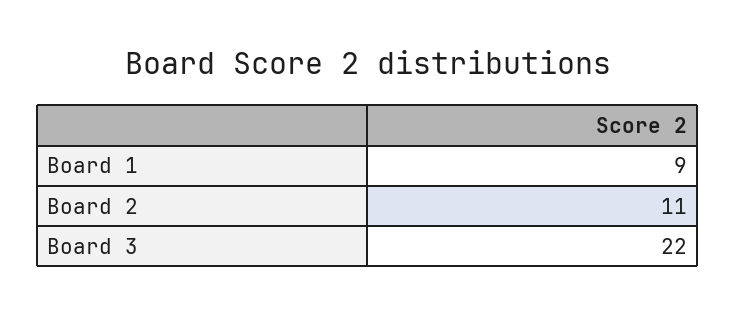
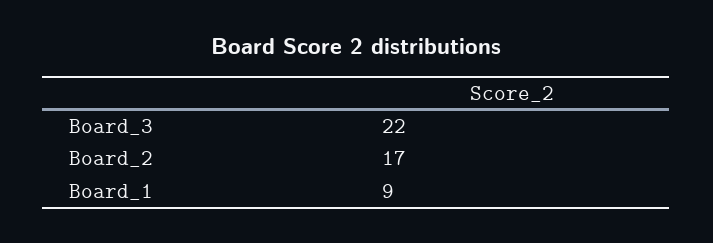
Board 2: 11 -> 17

